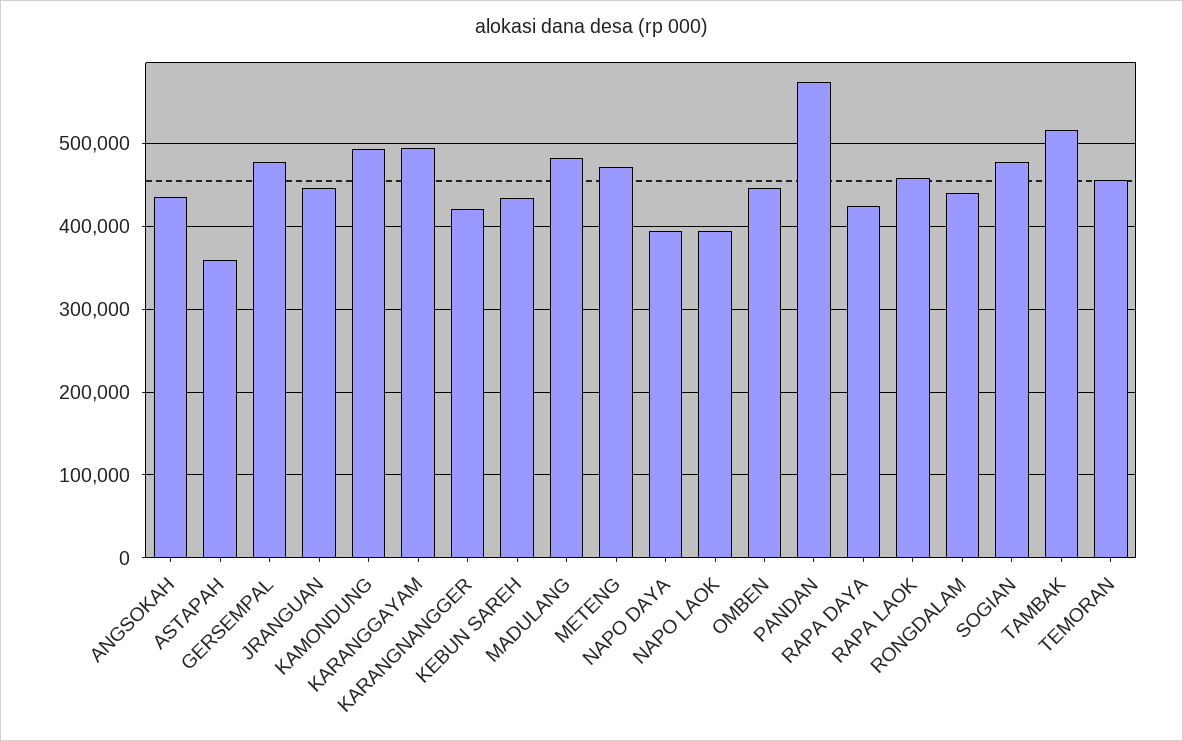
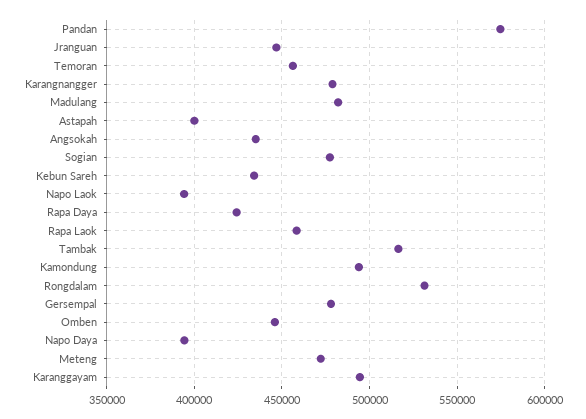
ASTAPAH: 360000 -> 400000
KARANGNANGGER: 420000 -> 480000
RONGDALAM: 440000 -> 530000

